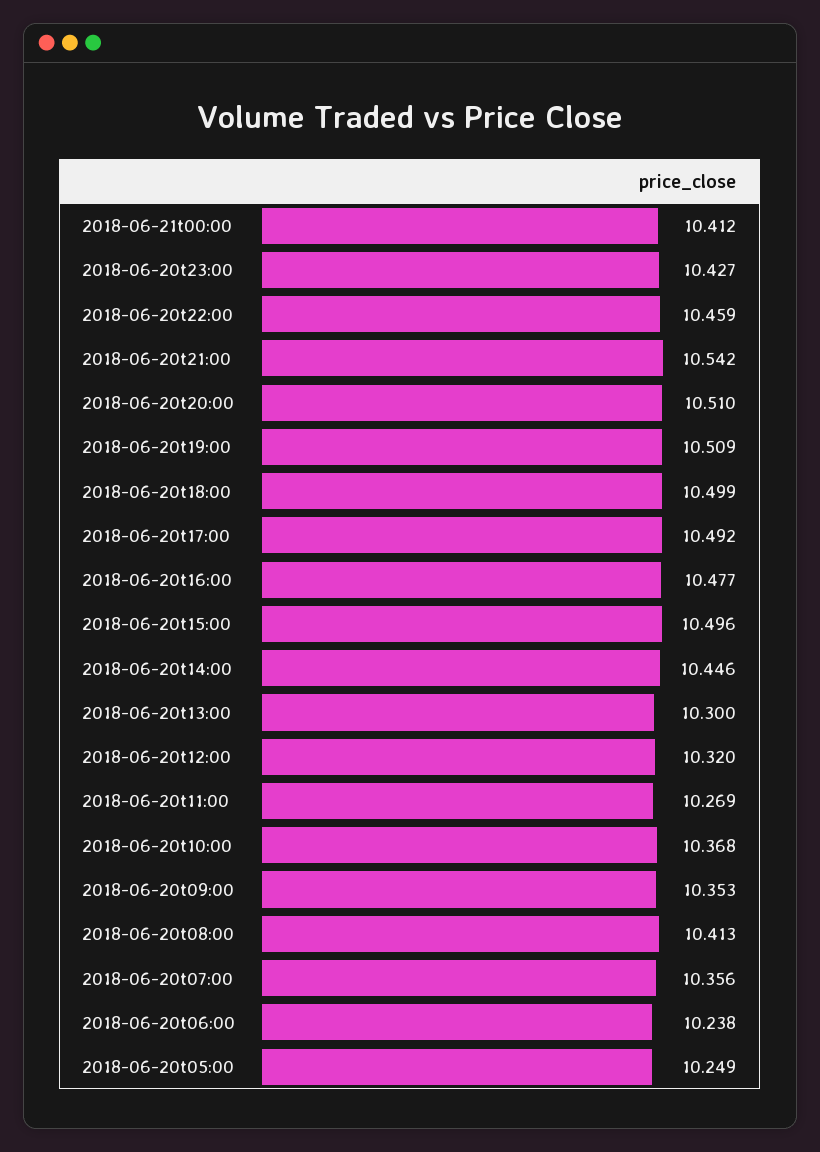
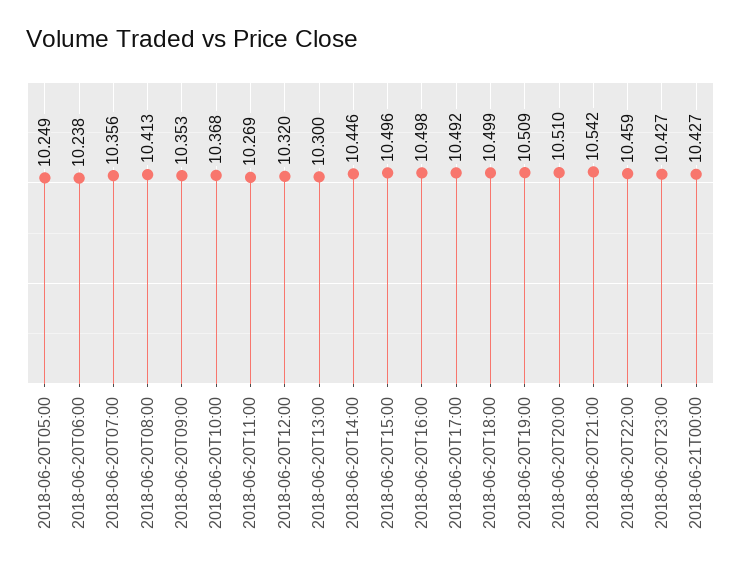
2018-06-21t00:00: 10.412 -> 10.427
2018-06-20t16:00: 10.477 -> 10.498

